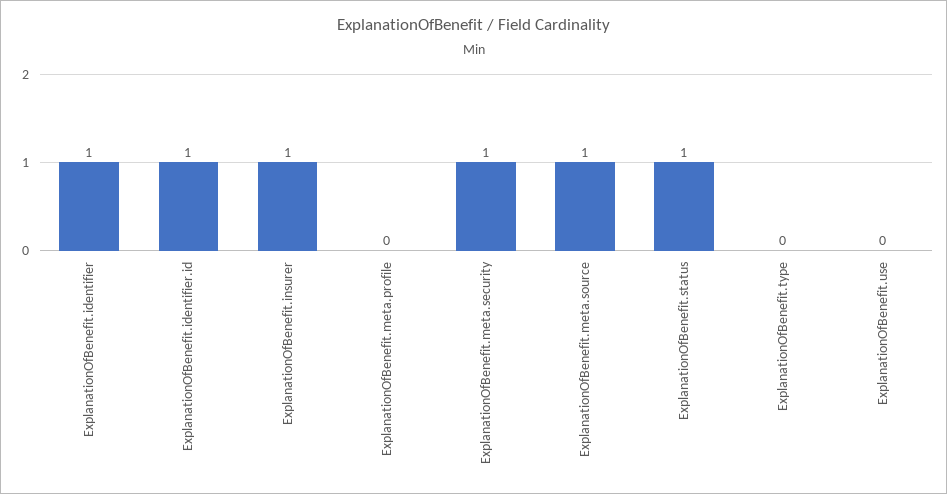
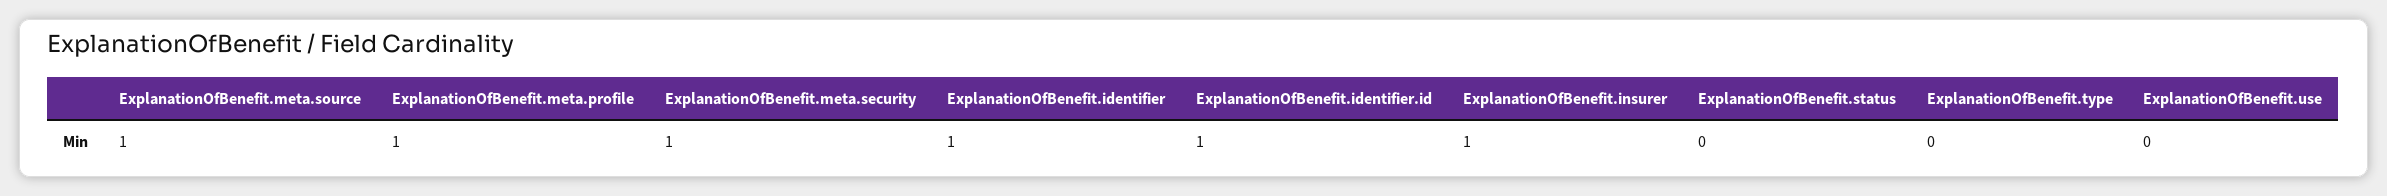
ExplanationOfBenefit.meta.profile: 0 -> 1
ExplanationOfBenefit.status: 1 -> 0

